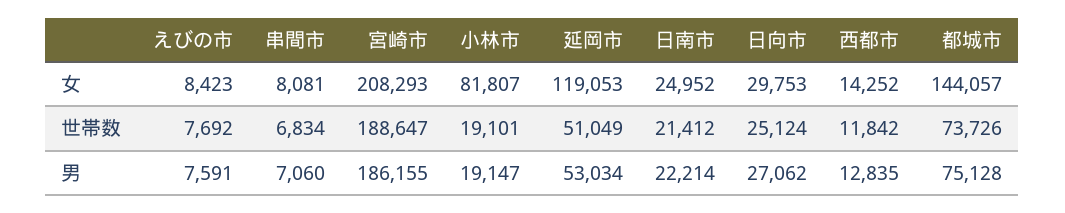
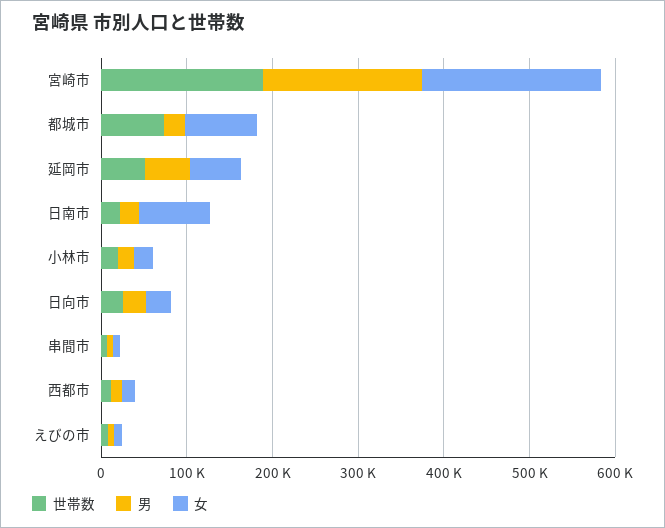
女, 小林市: 81807 -> 20000
女, 延岡市: 119053 -> 60000
女, 日南市: 24952 -> 80000
女, 都城市: 144057 -> 80000
男, 都城市: 75128 -> 20000

